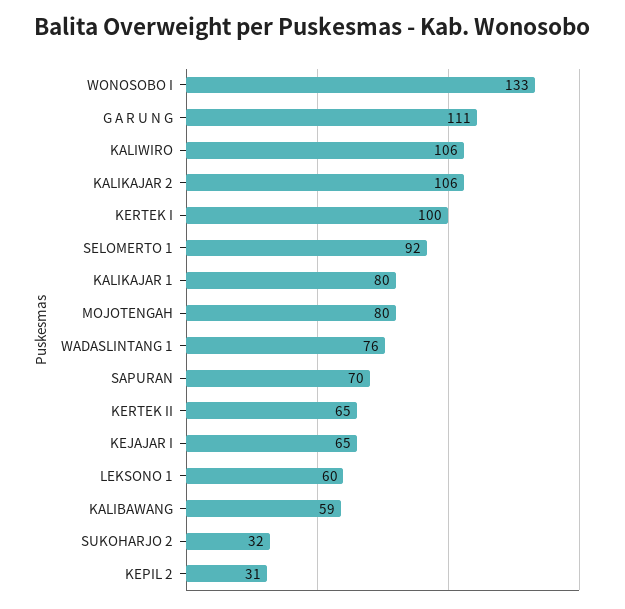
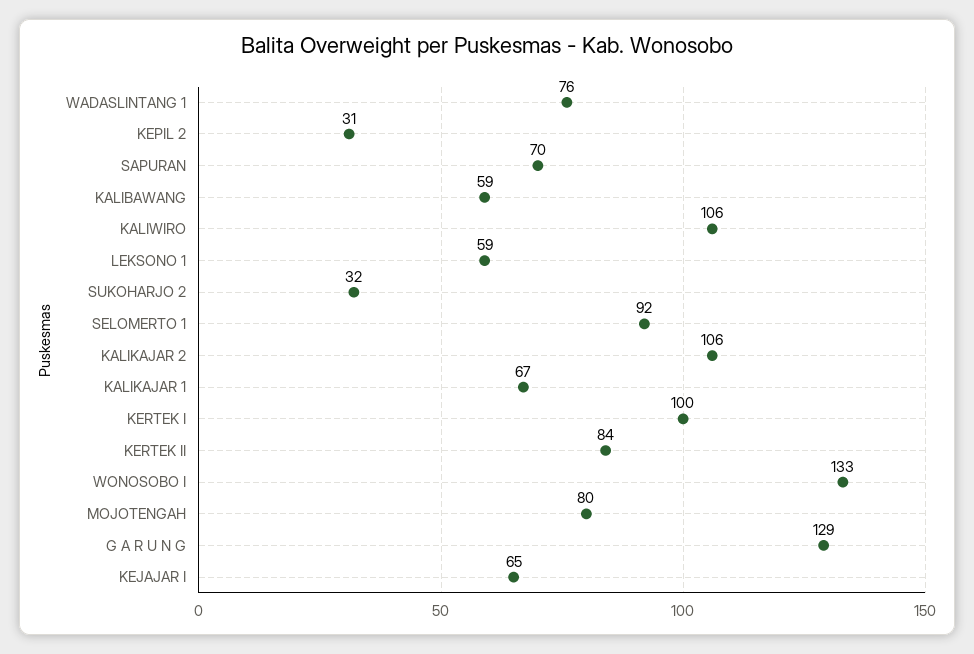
G A R U N G: 111 -> 129
KALIKAJAR 1: 80 -> 67
KERTEK II: 65 -> 84
LEKSONO 1: 60 -> 59

